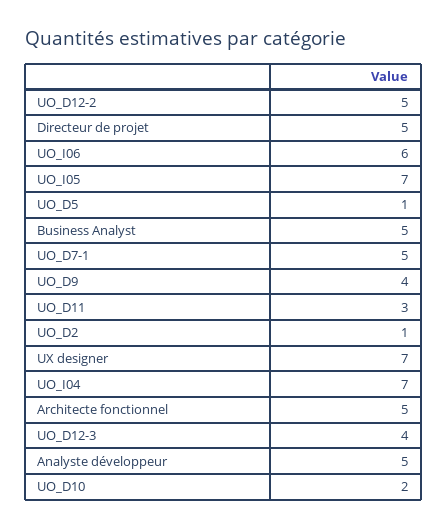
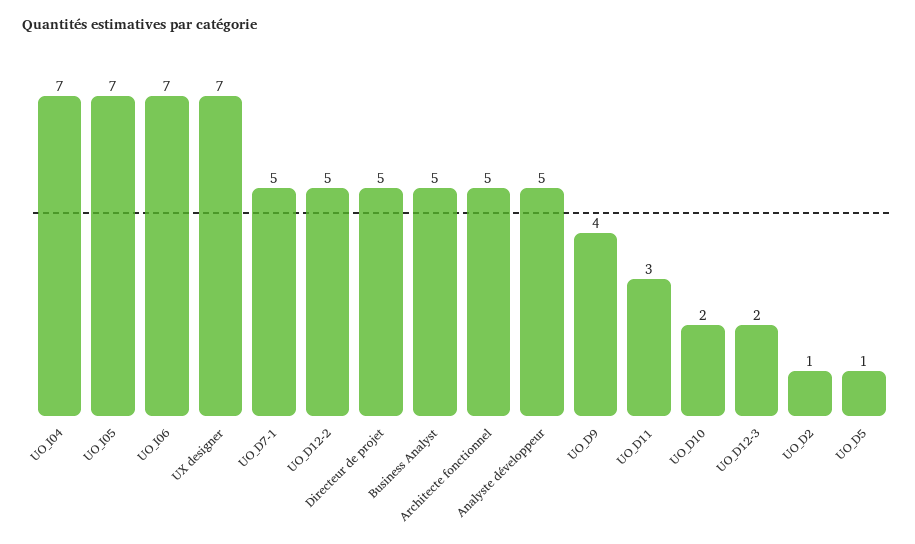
UO_I06: 6 -> 7
UO_D12-3: 4 -> 2

